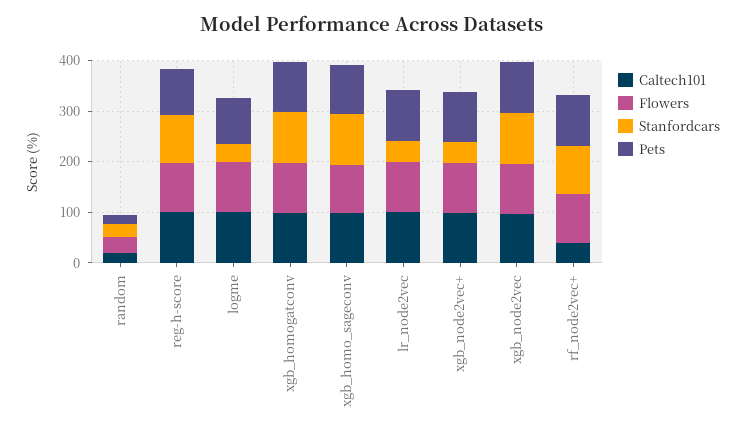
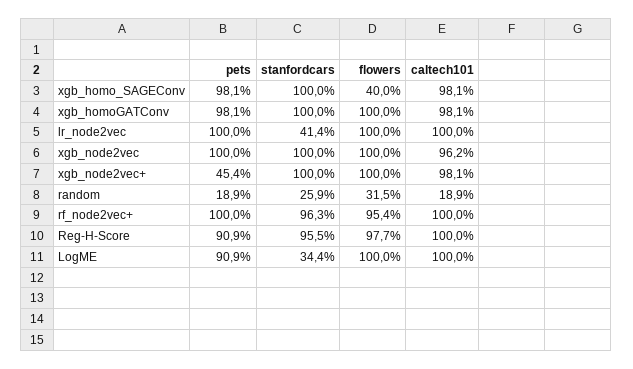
Flowers, xgb_homo_sageconv: 100 -> 40
Stanfordcars, xgb_node2vec+: 40 -> 100
Pets, xgb_node2vec+: 100 -> 45.4
Caltech101, rf_node2vec+: 40 -> 100

